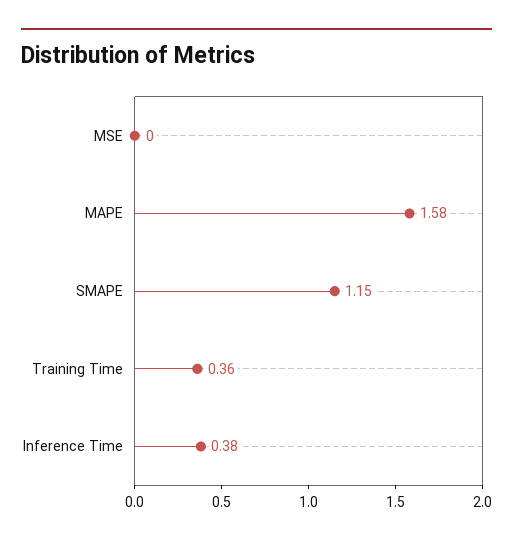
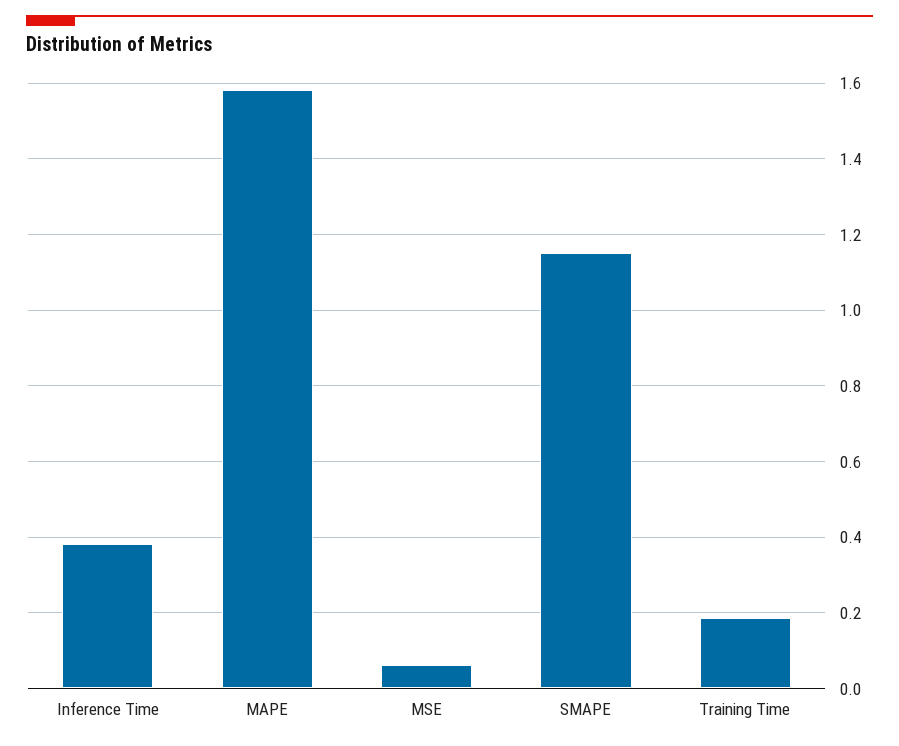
MSE: 0 -> 0.06
Training Time: 0.36 -> 0.18

